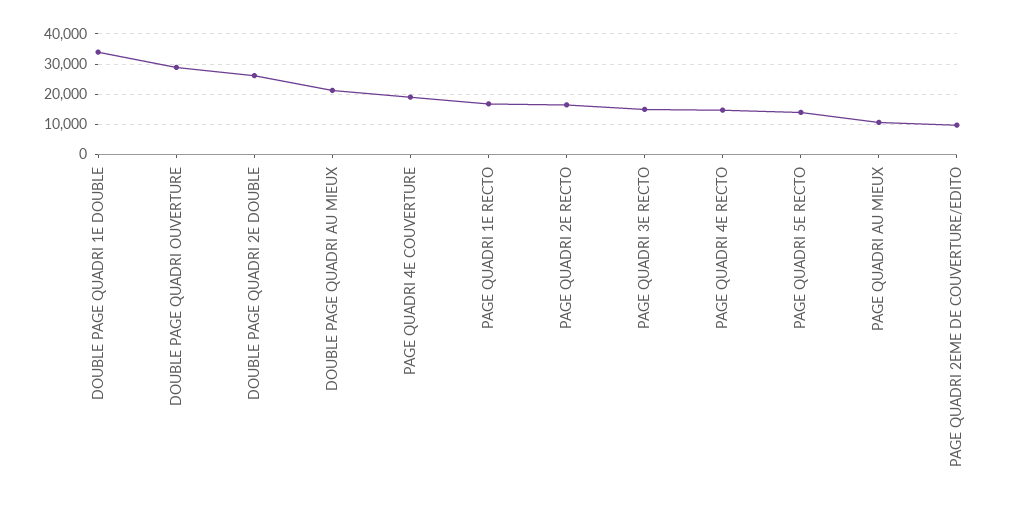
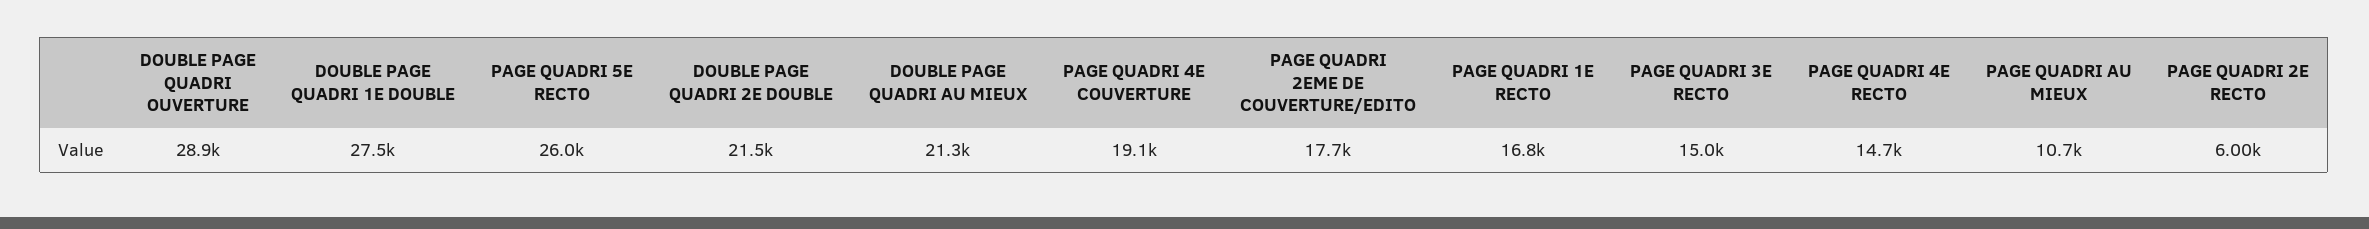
DOUBLE PAGE QUADRI 1E DOUBLE: 34000 -> 27500
DOUBLE PAGE QUADRI 2E DOUBLE: 26000 -> 21500
PAGE QUADRI 2E RECTO: 16000 -> 6000
PAGE QUADRI 5E RECTO: 14000 -> 26000
PAGE QUADRI 2EME DE COUVERTURE/EDITO: 10000 -> 17700

